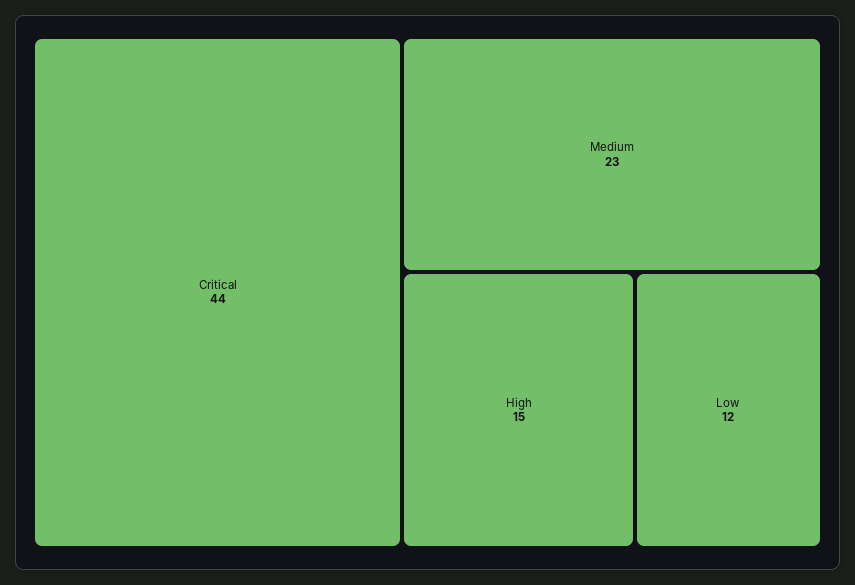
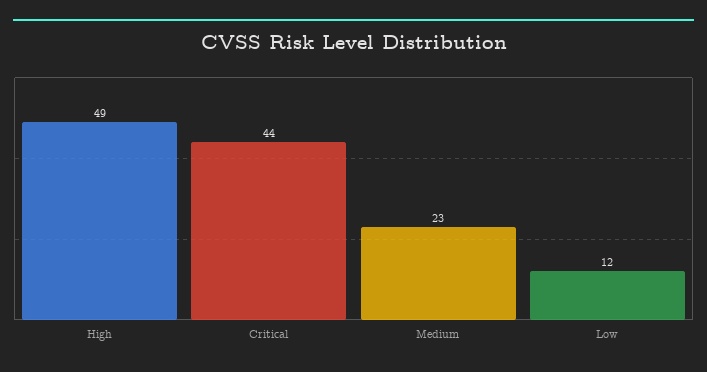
High: 15 -> 49

